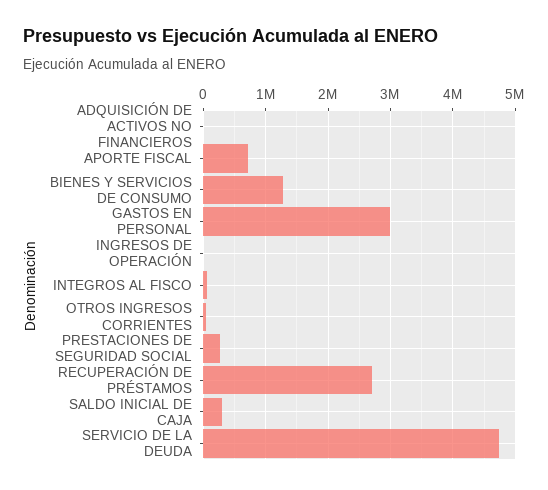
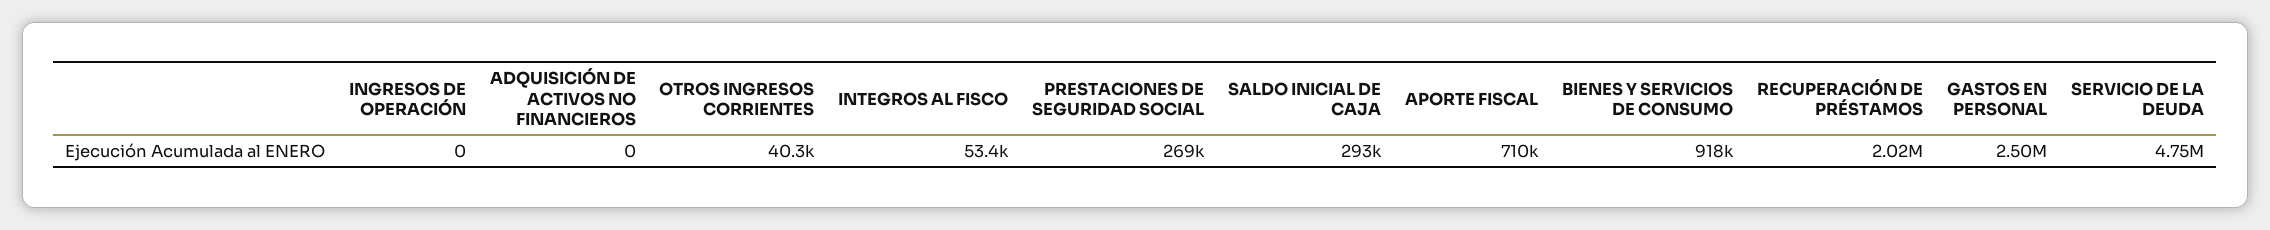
BIENES Y SERVICIOS DE CONSUMO: 1300000 -> 918000
GASTOS EN PERSONAL: 3000000 -> 2500000
RECUPERACIÓN DE PRÉSTAMOS: 2700000 -> 2020000

